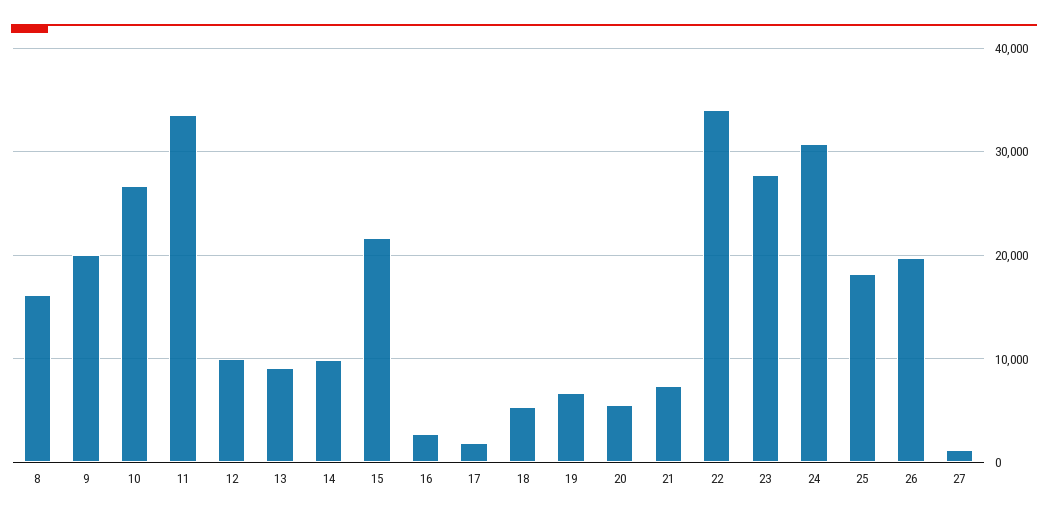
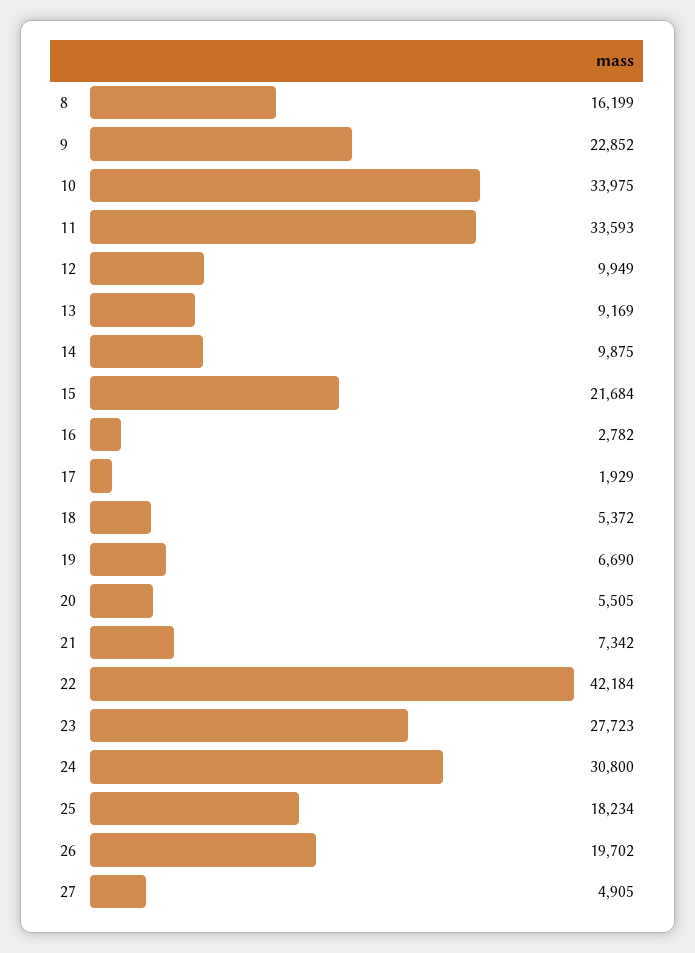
9: 20000 -> 22852
10: 27000 -> 33975
22: 34000 -> 42184
27: 1000 -> 4905

